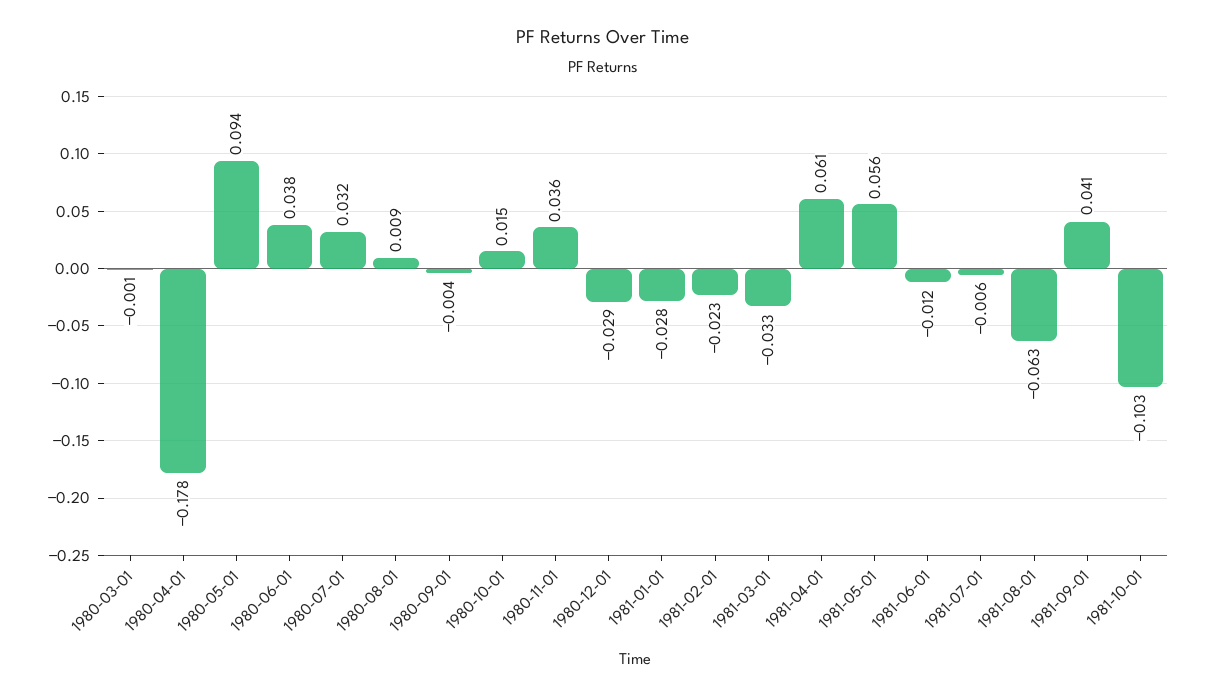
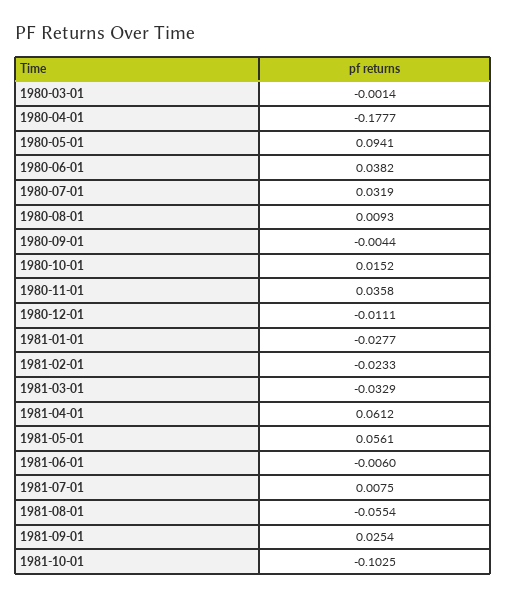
1980-12-01: -0.029 -> -0.0111
1981-06-01: -0.012 -> -0.006
1981-07-01: -0.006 -> 0.0075
1981-08-01: -0.063 -> -0.0554
1981-09-01: 0.041 -> 0.0254

